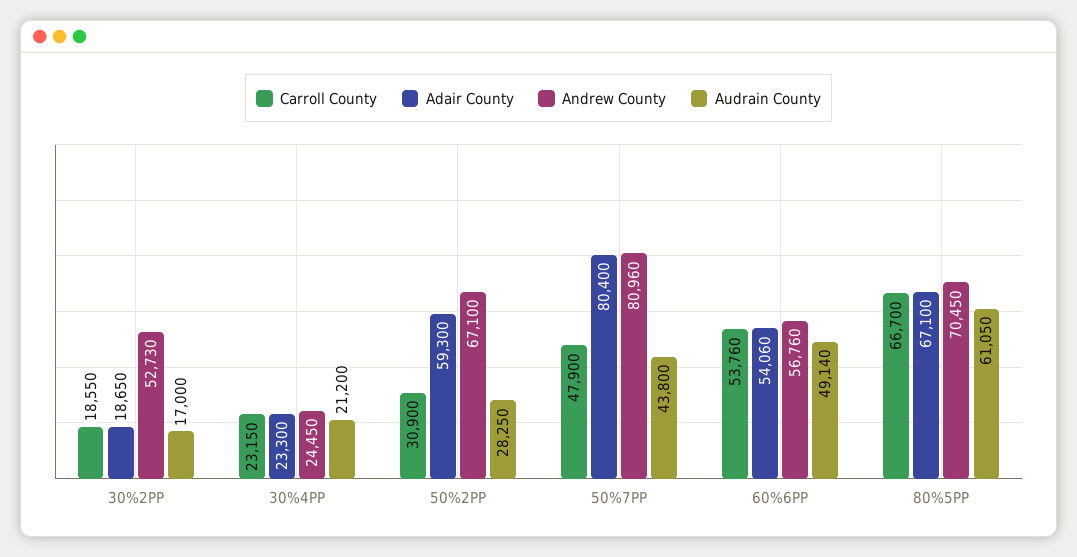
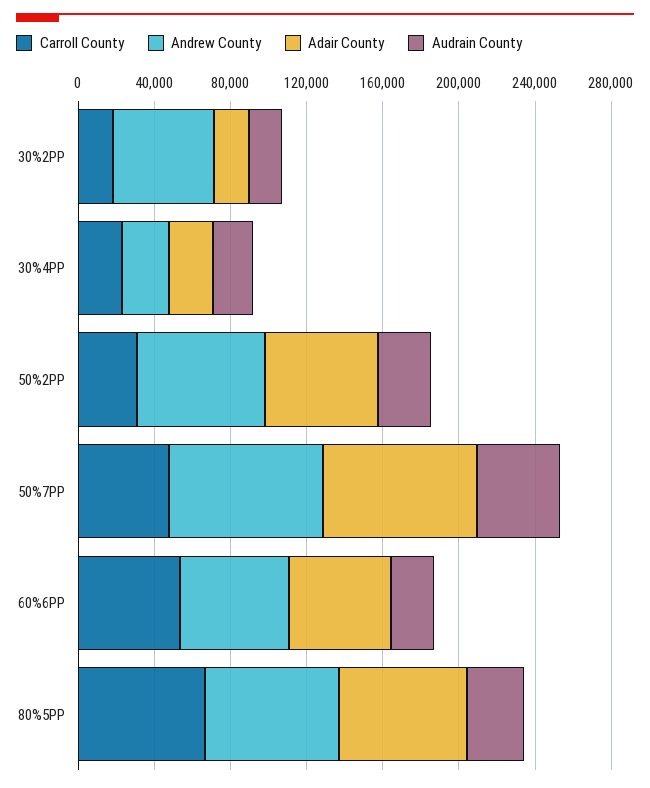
Audrain County, 60%6PP: 49140 -> 20000
Audrain County, 80%5PP: 61050 -> 30000

